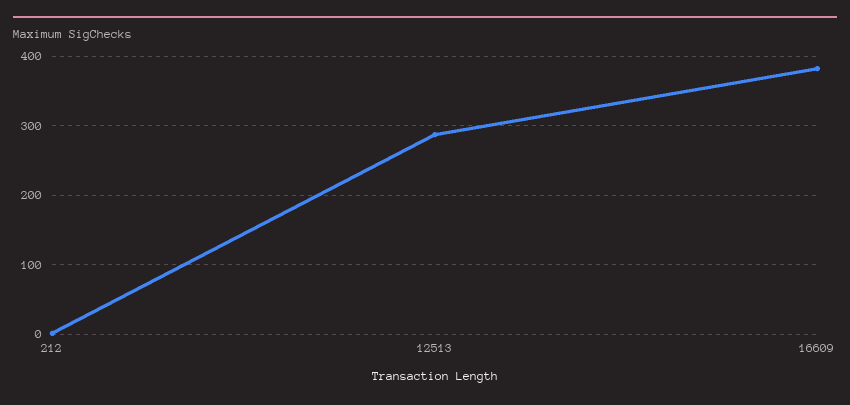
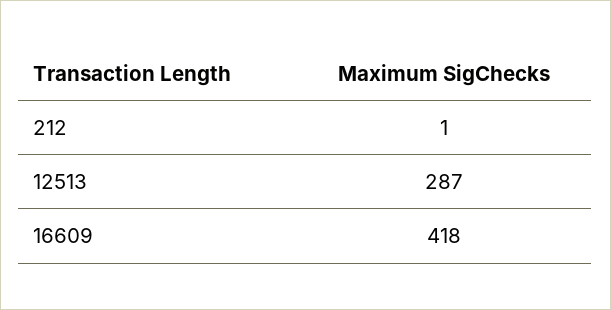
16609: 380 -> 418

